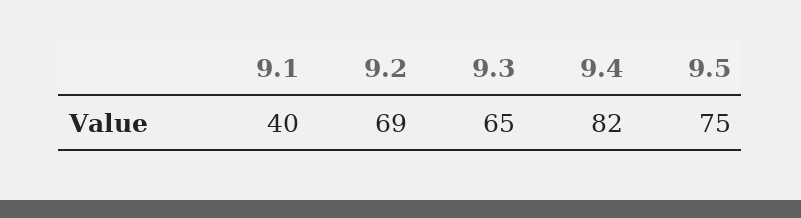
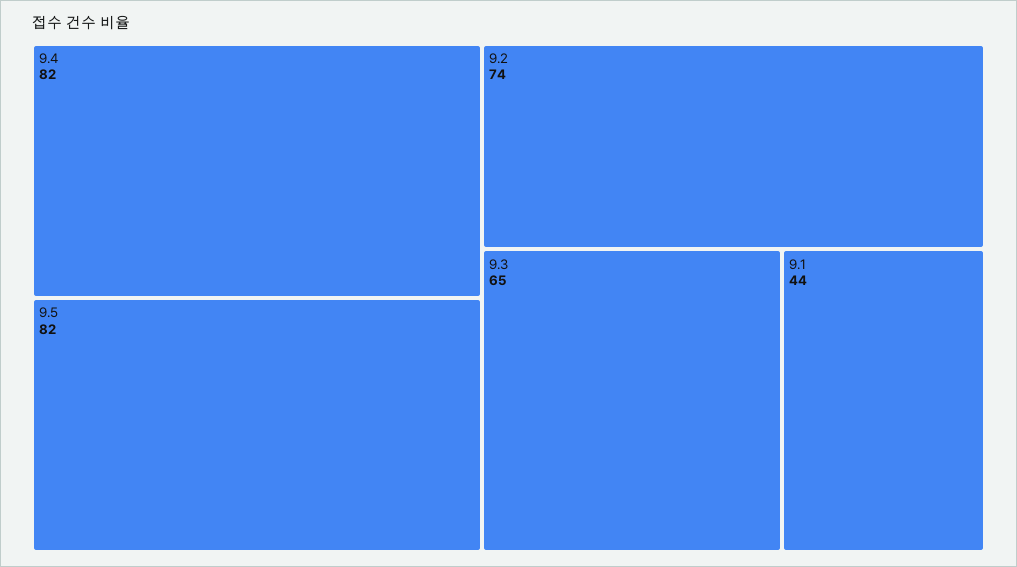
9.1: 40 -> 44
9.2: 69 -> 74
9.5: 75 -> 82

